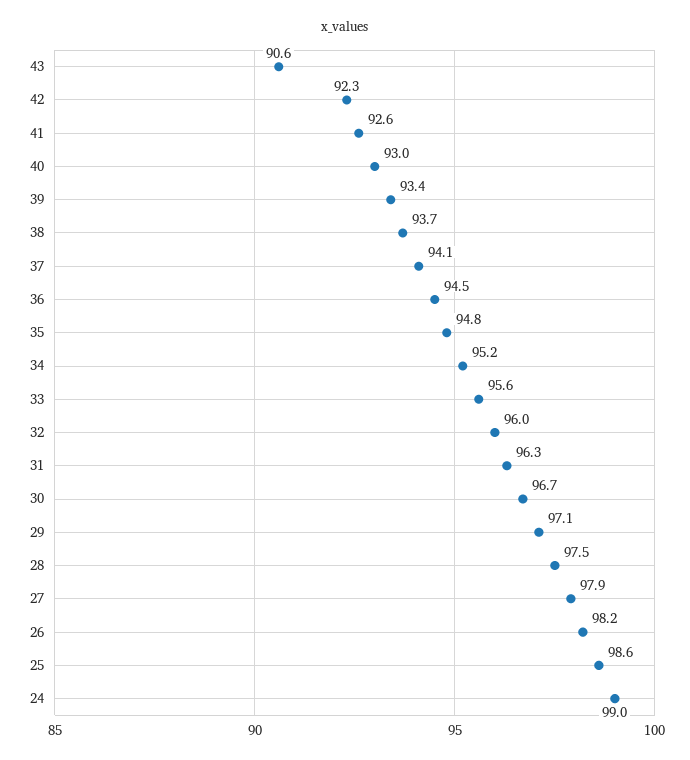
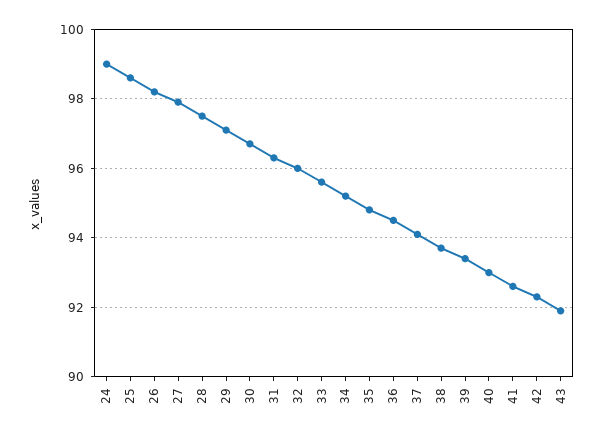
43: 90.6 -> 92

